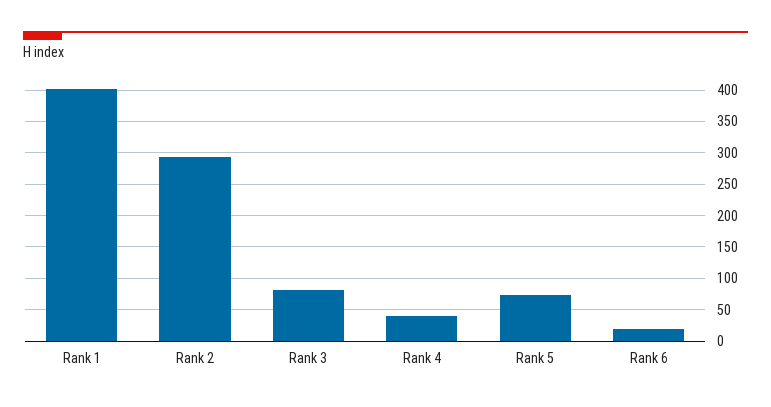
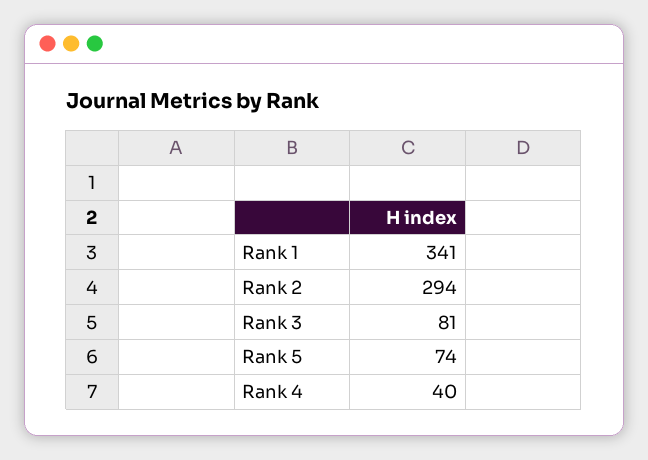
Rank 1: 400 -> 341
Rank 6: 20 -> none

